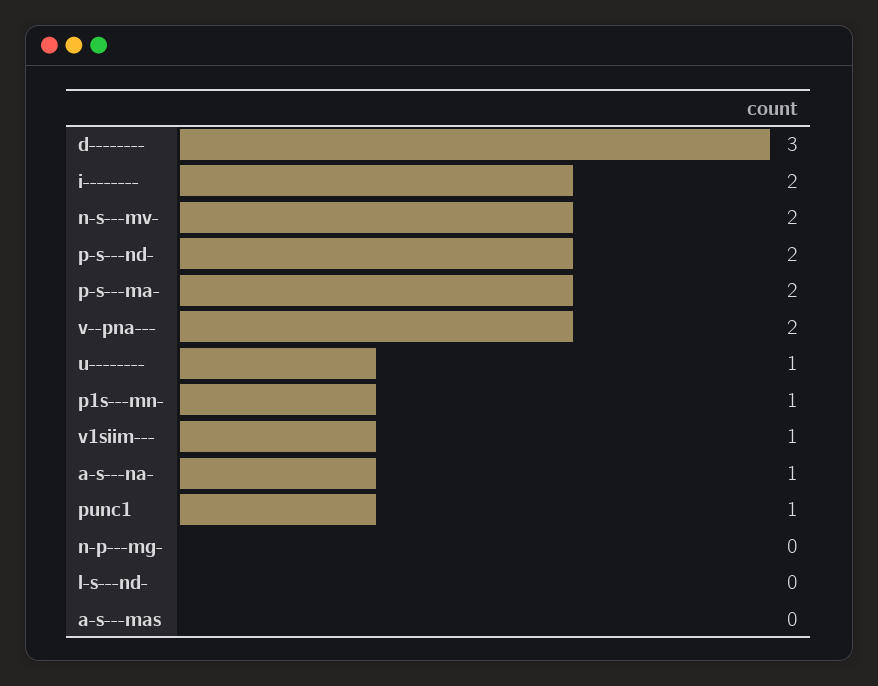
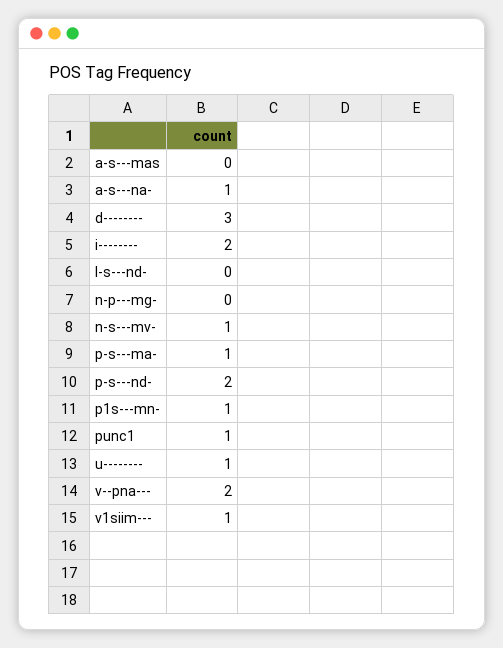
n-s---mv-: 2 -> 1
p-s---ma-: 2 -> 1

